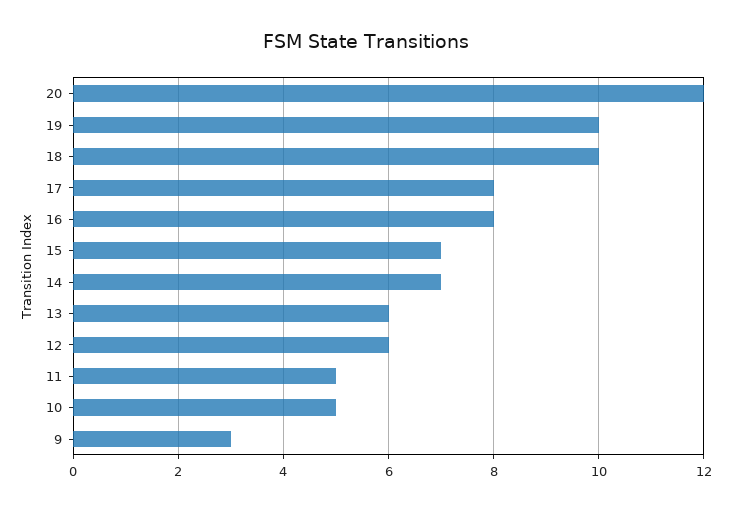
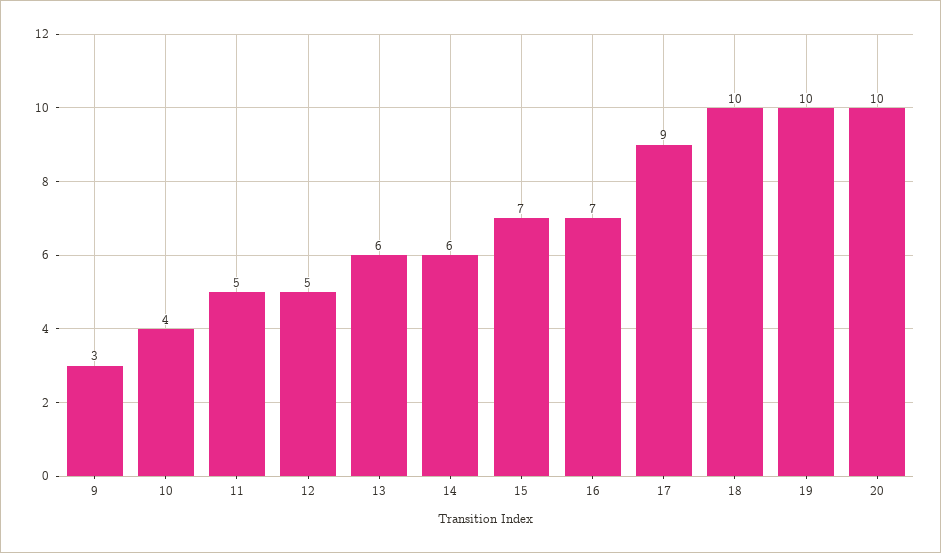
20: 12 -> 10
17: 8 -> 9
16: 8 -> 7
14: 7 -> 6
12: 6 -> 5
10: 5 -> 4

